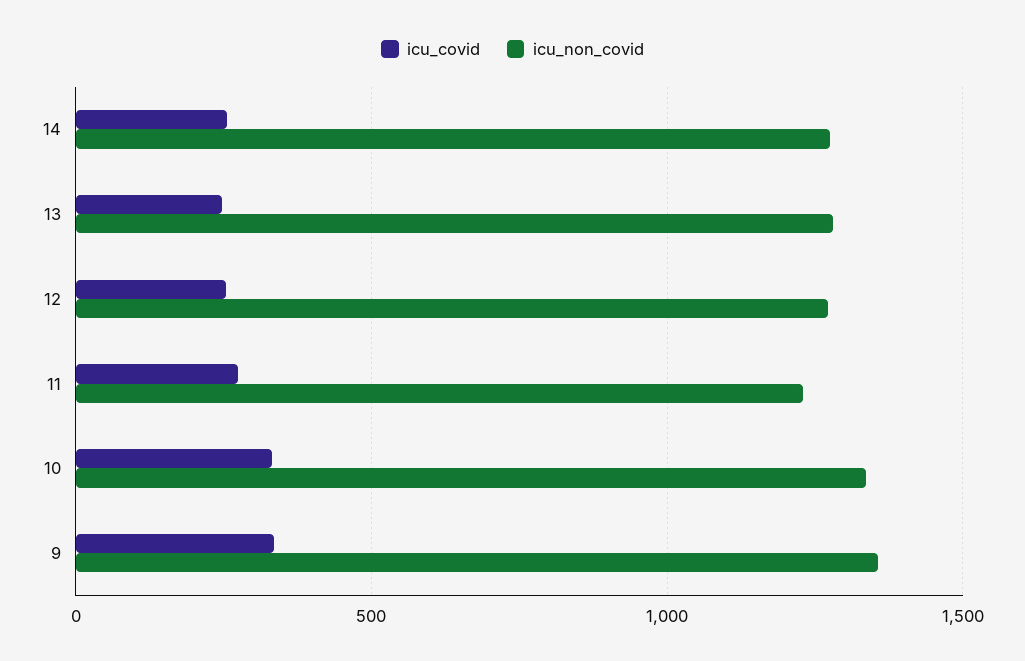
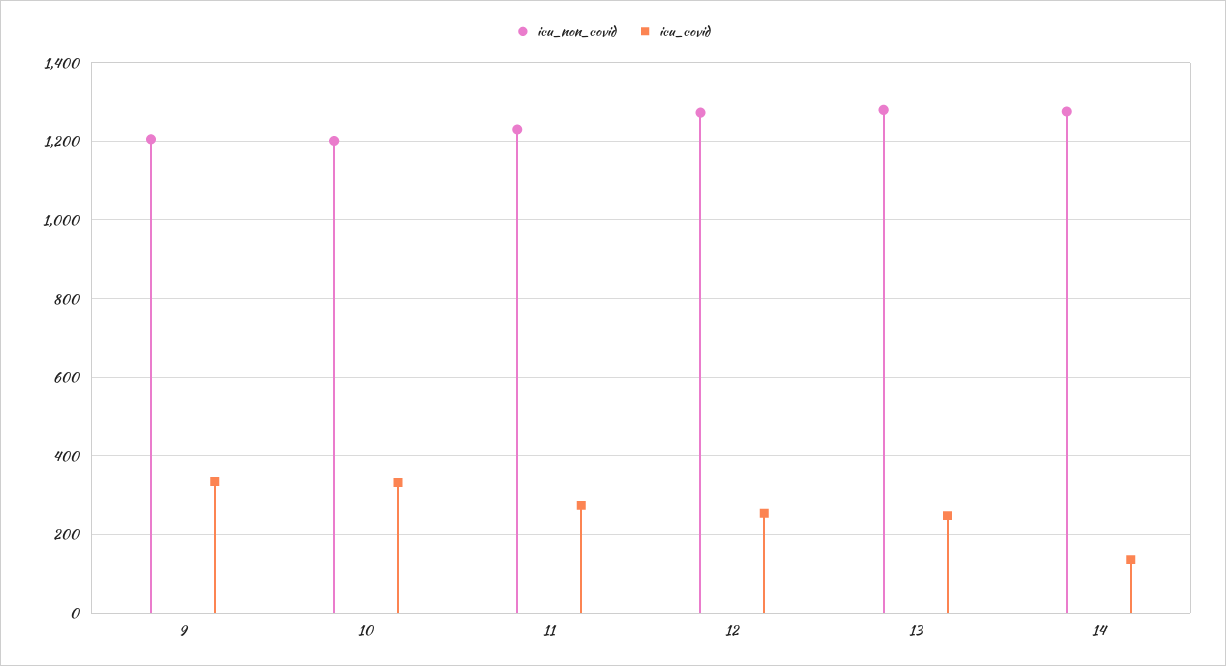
icu_covid, 14: 250 -> 140
icu_non_covid, 10: 1350 -> 1200
icu_non_covid, 9: 1350 -> 1200

